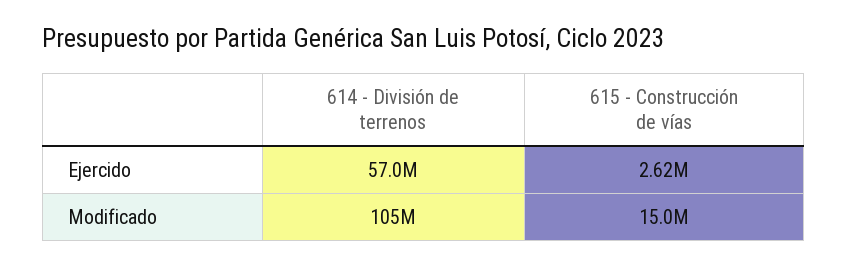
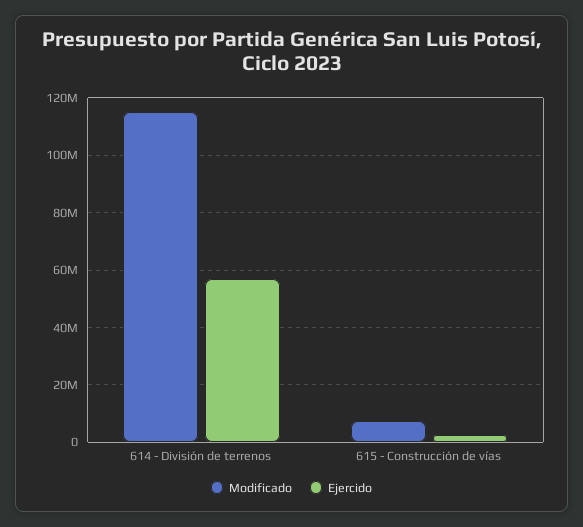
Modificado, 614 - División de terrenos: 105000000 -> 115000000
Modificado, 615 - Construcción de vías: 15000000 -> 7500000

